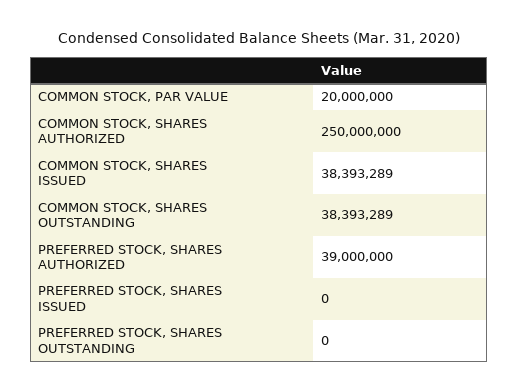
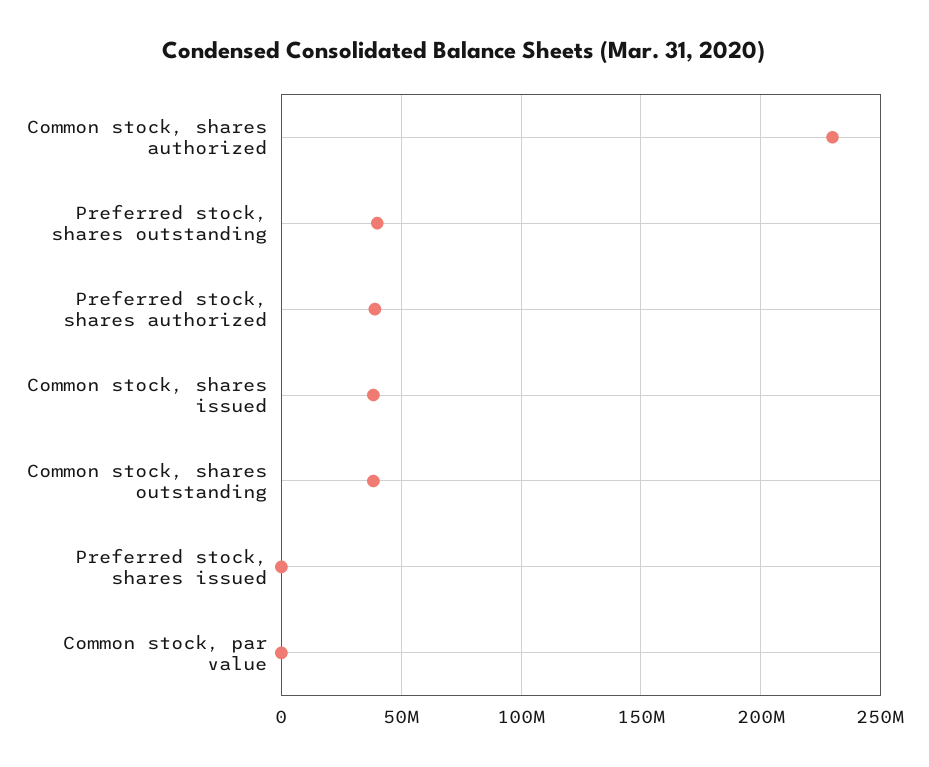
COMMON STOCK, PAR VALUE: 20000000 -> 0
COMMON STOCK, SHARES AUTHORIZED: 250000000 -> 230000000
PREFERRED STOCK, SHARES OUTSTANDING: 0 -> 40000000

